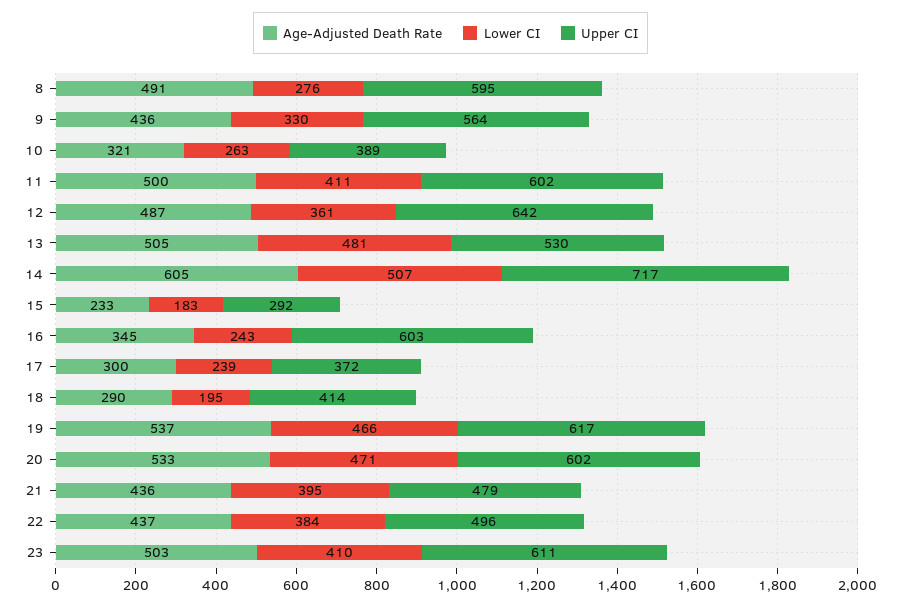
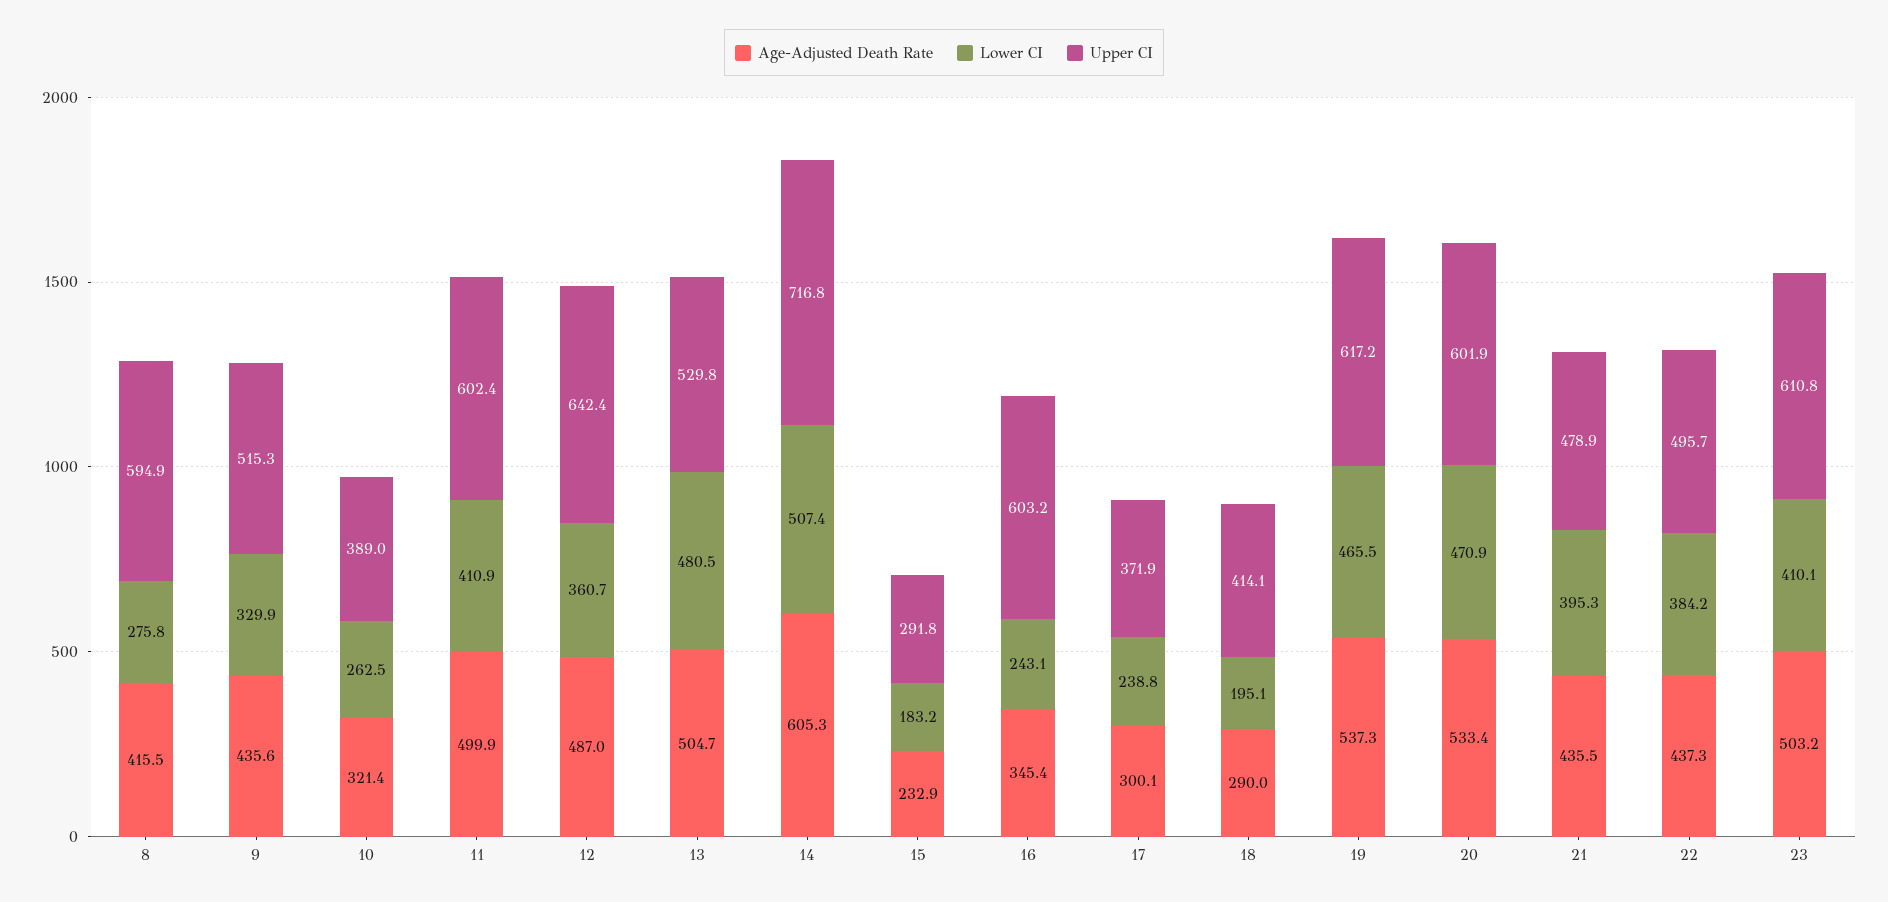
Age-Adjusted Death Rate, 8: 491 -> 415.5
Upper CI, 9: 564 -> 515.3

